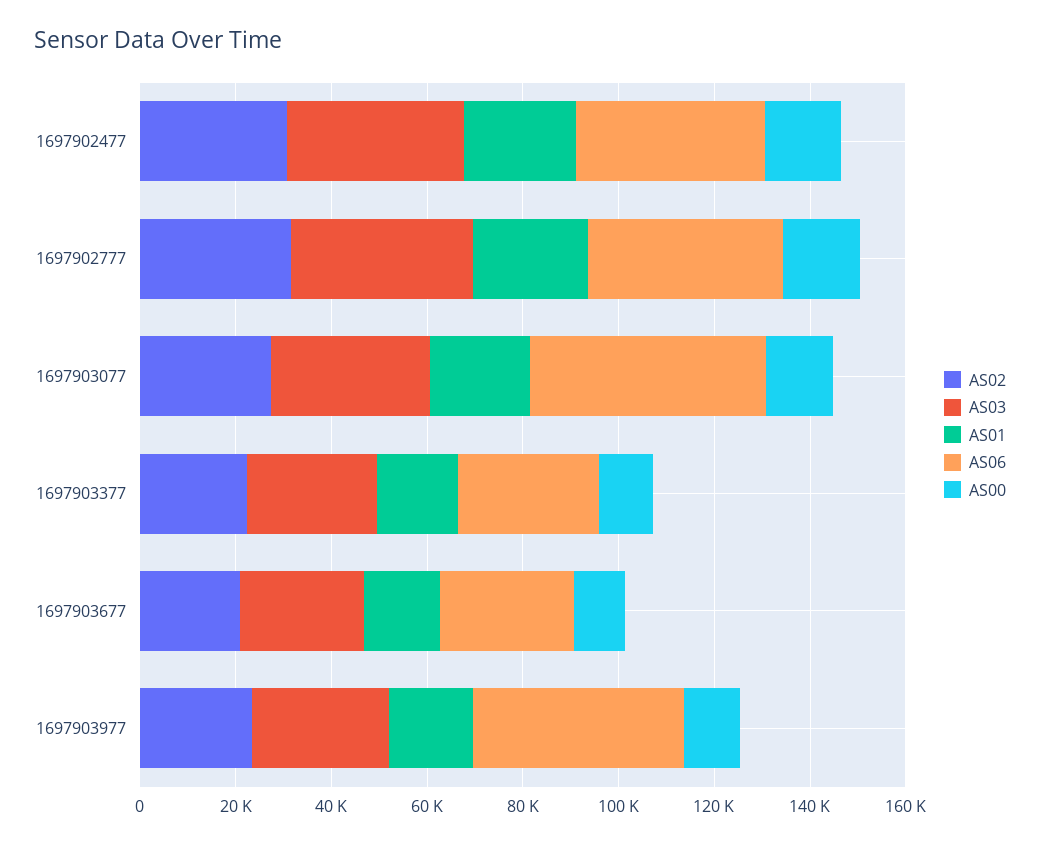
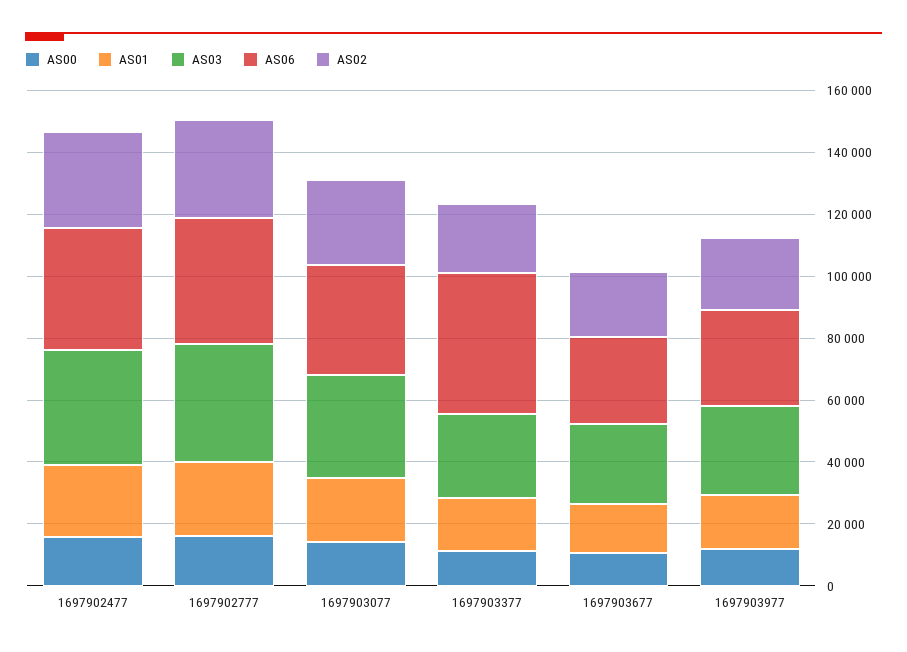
AS06, 1697903077: 50000 -> 35000
AS06, 1697903377: 30000 -> 45000
AS06, 1697903977: 45000 -> 30000

